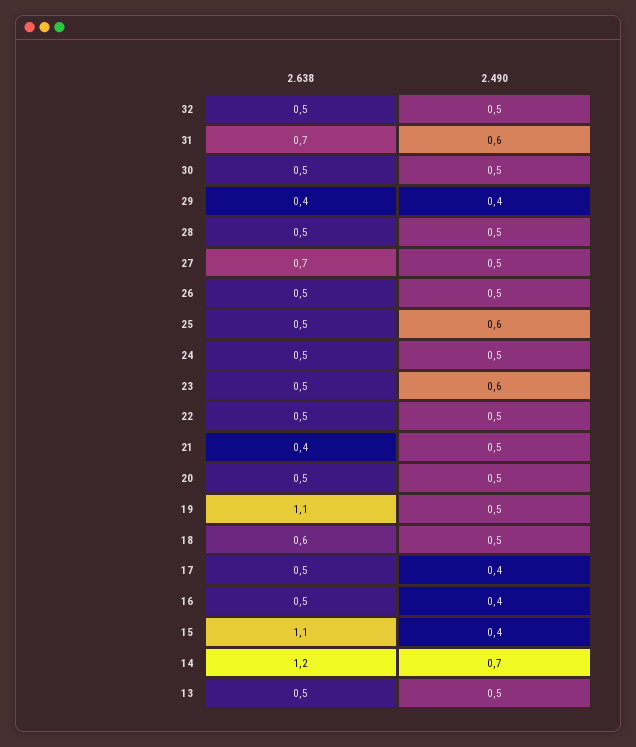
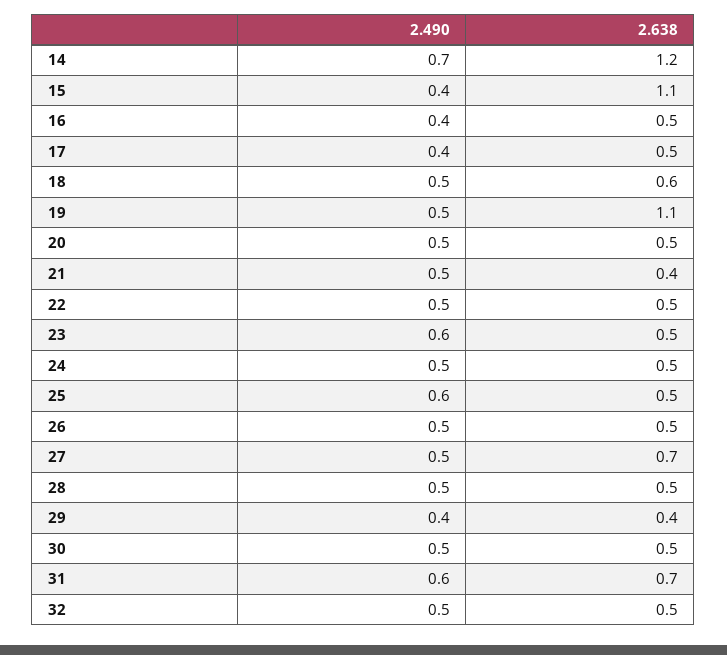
2.638, 13: 0.5 -> none
2.490, 13: 0.5 -> none

